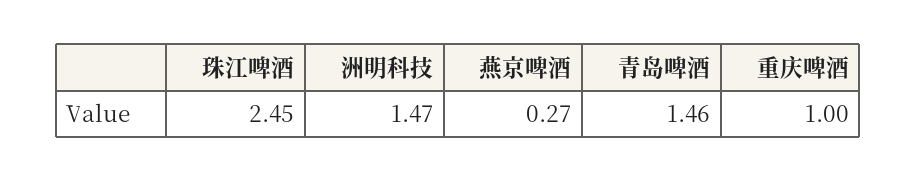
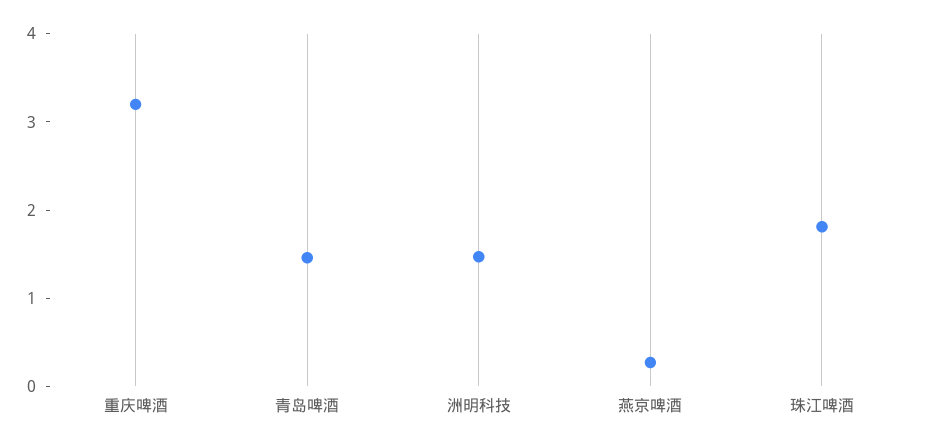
珠江啤酒: 2.45 -> 1.8
重庆啤酒: 1 -> 3.2

